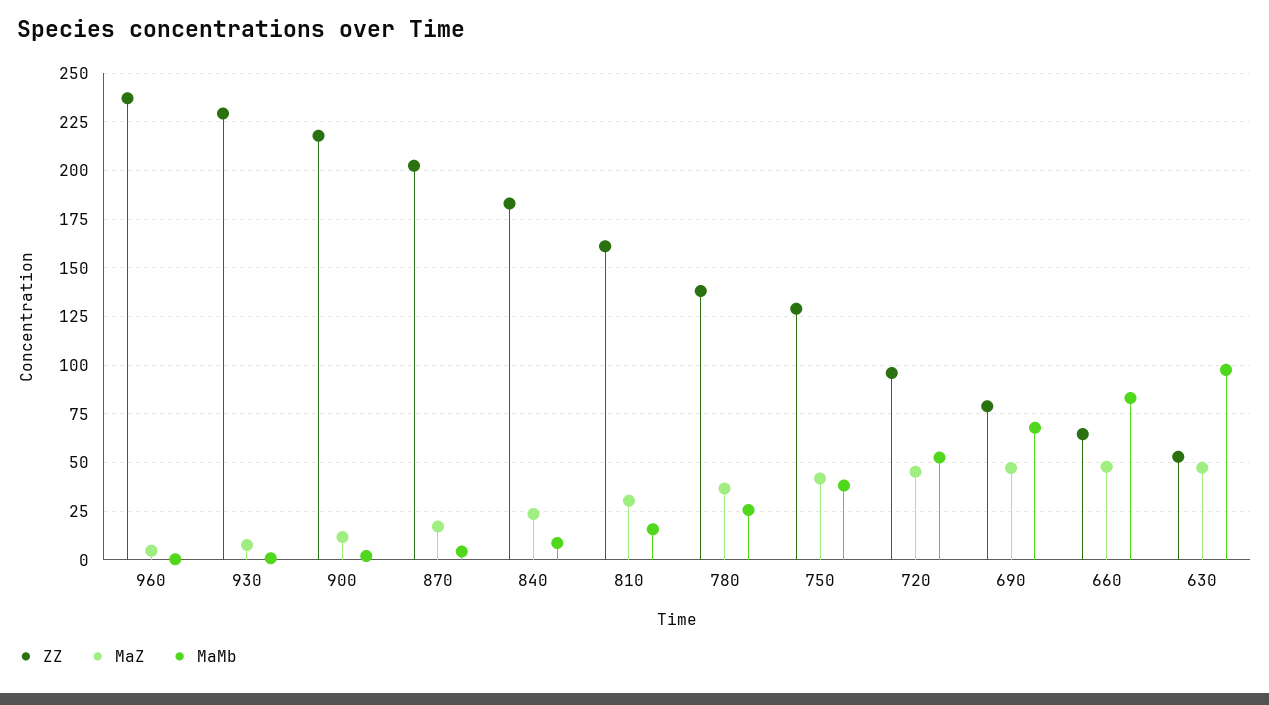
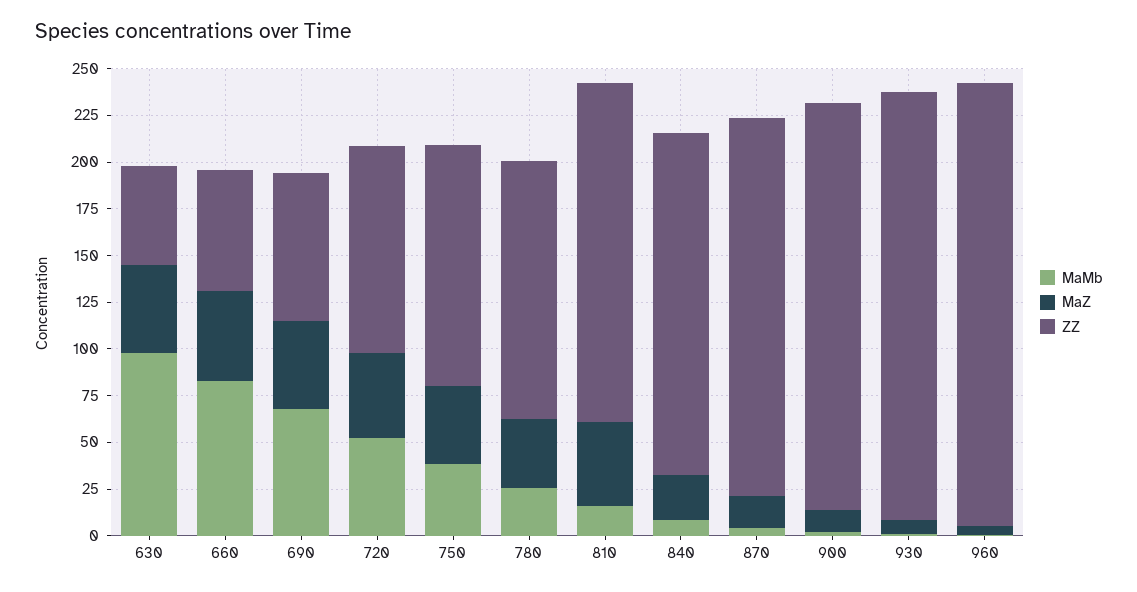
ZZ, 810: 160 -> 180
MaZ, 810: 30 -> 45
ZZ, 720: 95 -> 110

